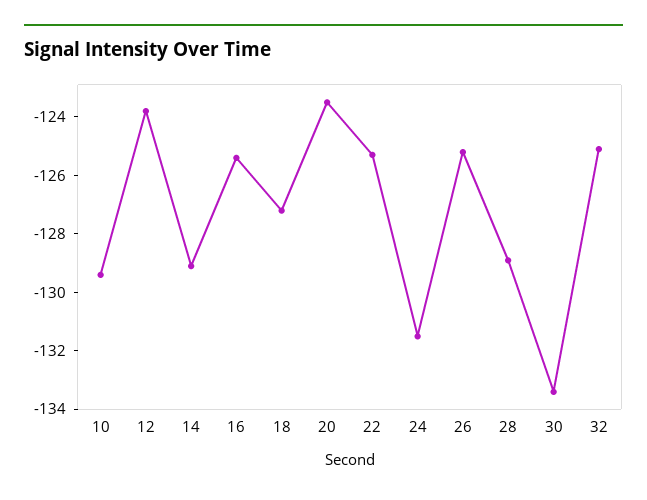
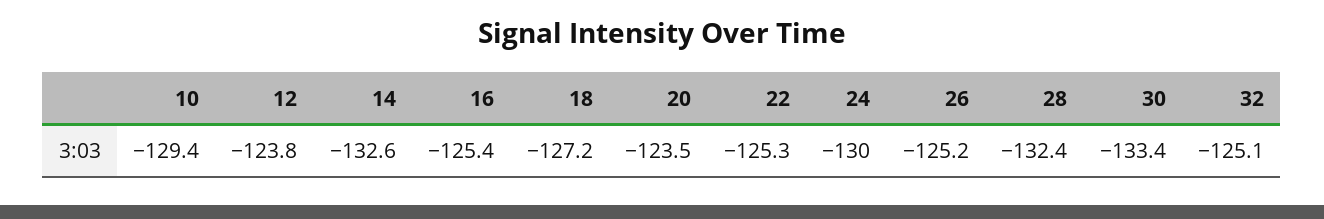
14: -129 -> -132.6
24: -131.5 -> -130
28: -129 -> -132.4

